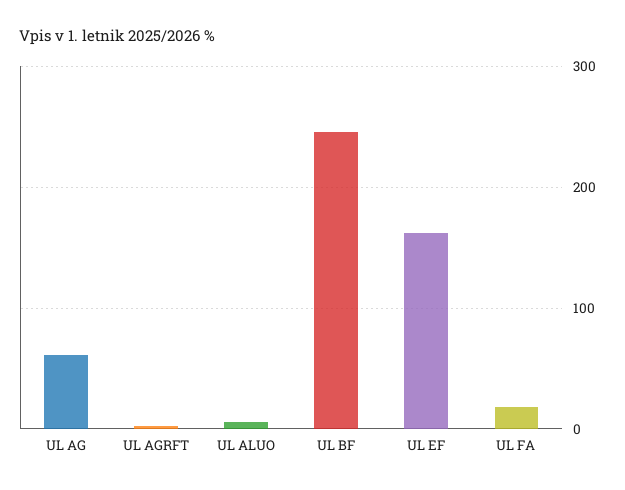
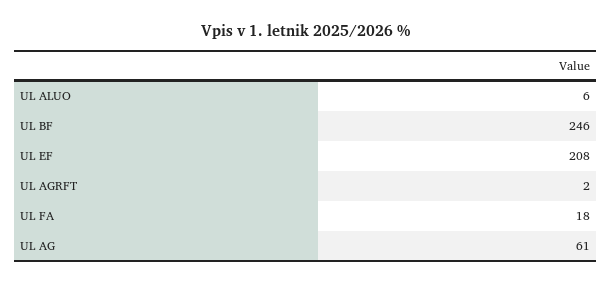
UL EF: 160 -> 208

